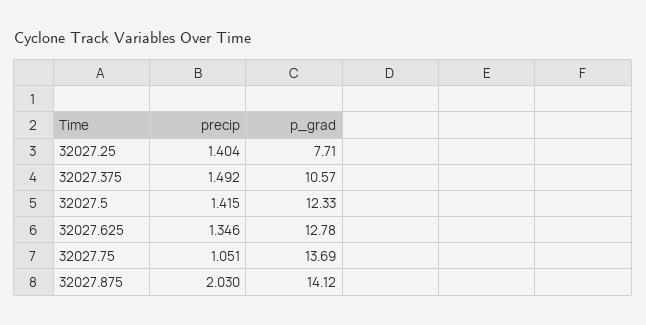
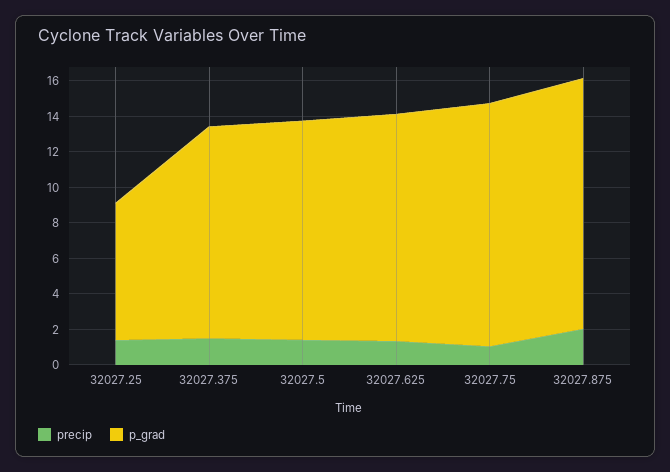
p_grad, 32027.375: 10.57 -> 12

